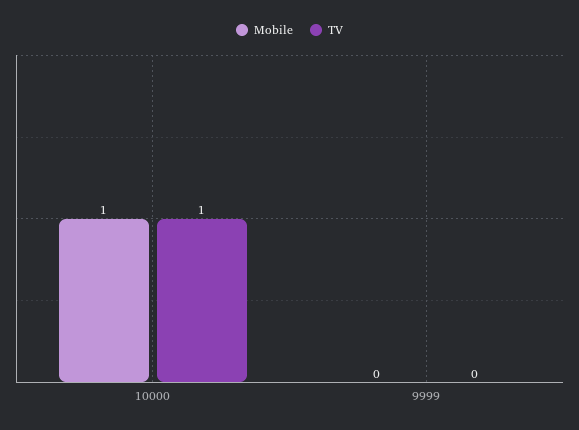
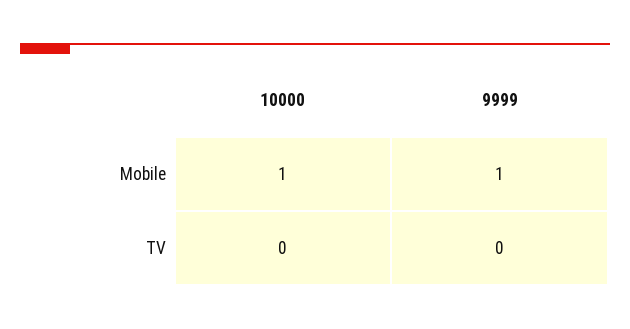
TV, 10000: 1 -> 0
Mobile, 9999: 0 -> 1

